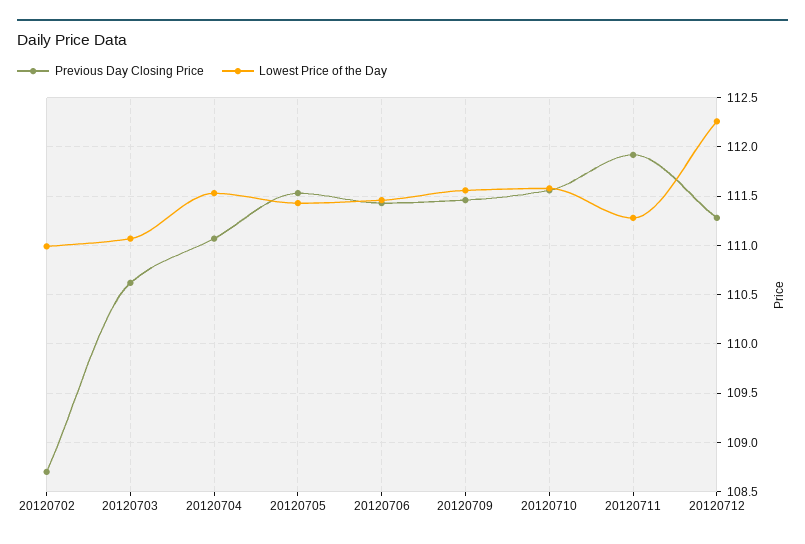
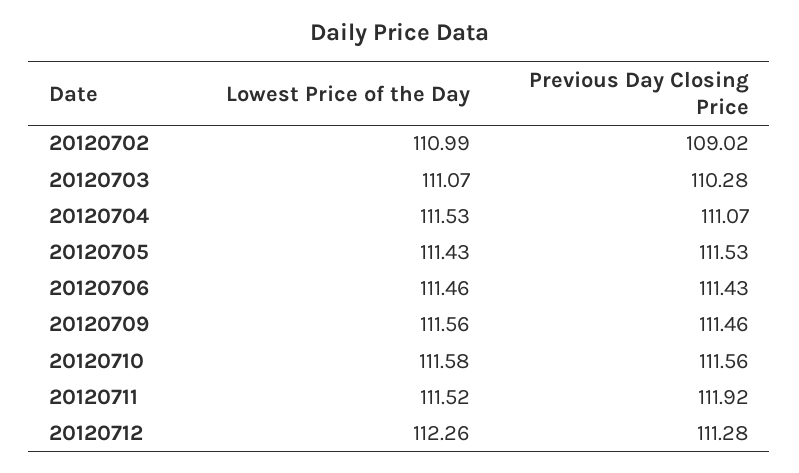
Previous Day Closing Price, 20120702: 108.7 -> 109.02
Previous Day Closing Price, 20120703: 110.6 -> 110.28
Lowest Price of the Day, 20120711: 111.3 -> 111.52

